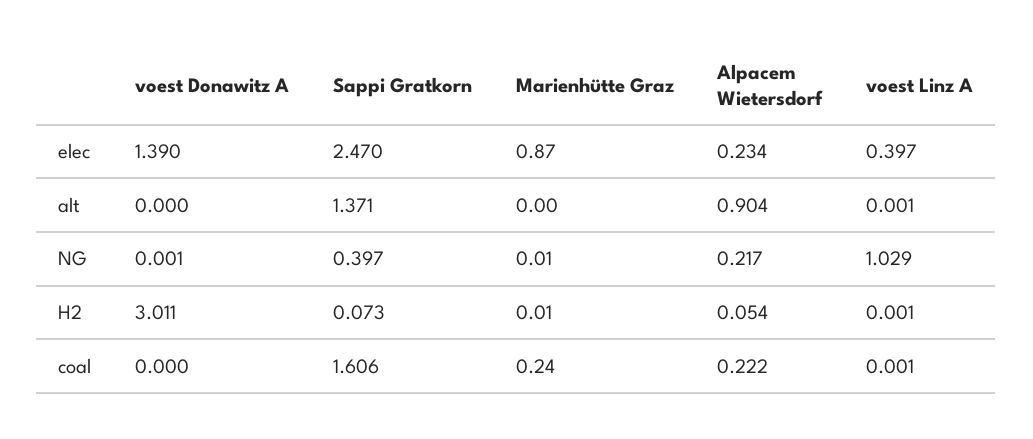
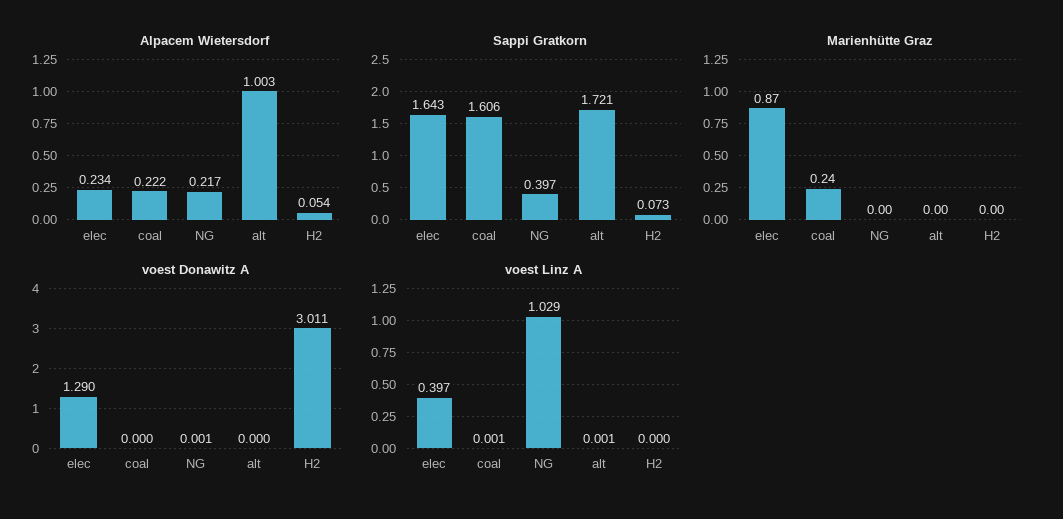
voest Donawitz A, elec: 1.39 -> 1.29
Sappi Gratkorn, elec: 2.47 -> 1.643
Sappi Gratkorn, alt: 1.371 -> 1.721
Alpacem Wietersdorf, alt: 0.904 -> 1.003
Marienhütte Graz, NG: 0.01 -> 0
Marienhütte Graz, H2: 0.01 -> 0
voest Linz A, H2: 0.001 -> 0

